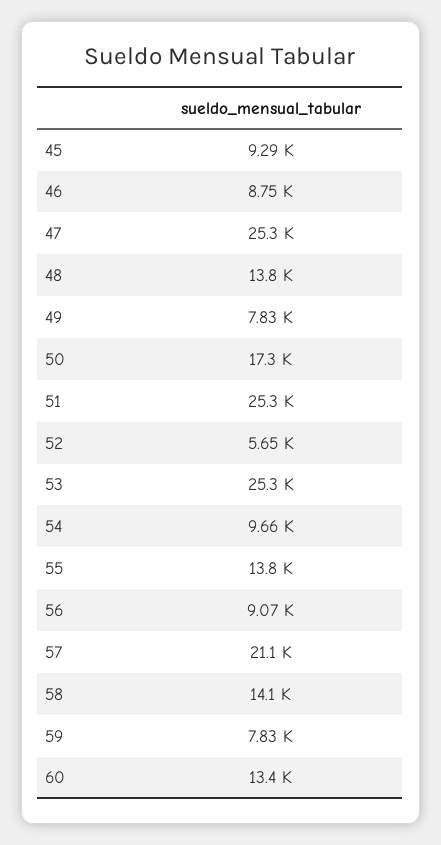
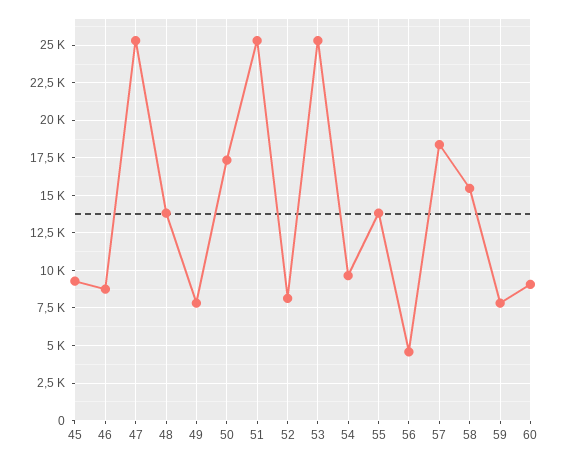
52: 5650 -> 8000
56: 9070 -> 4500
57: 21100 -> 18500
58: 14100 -> 15500
60: 13400 -> 9000

